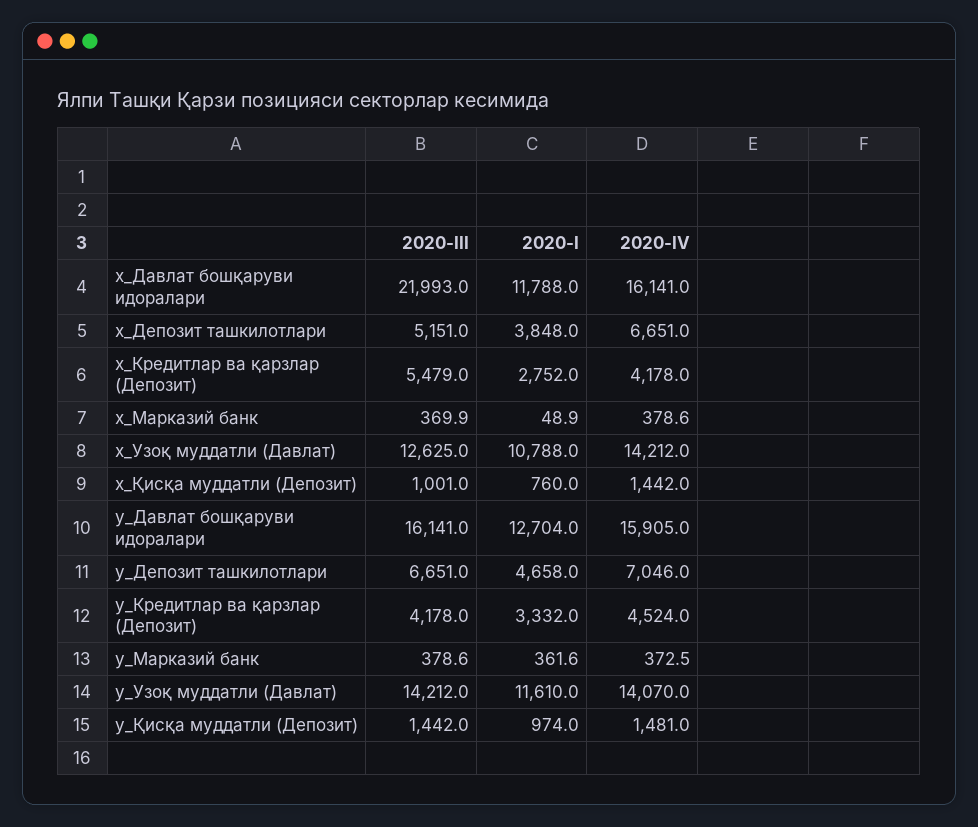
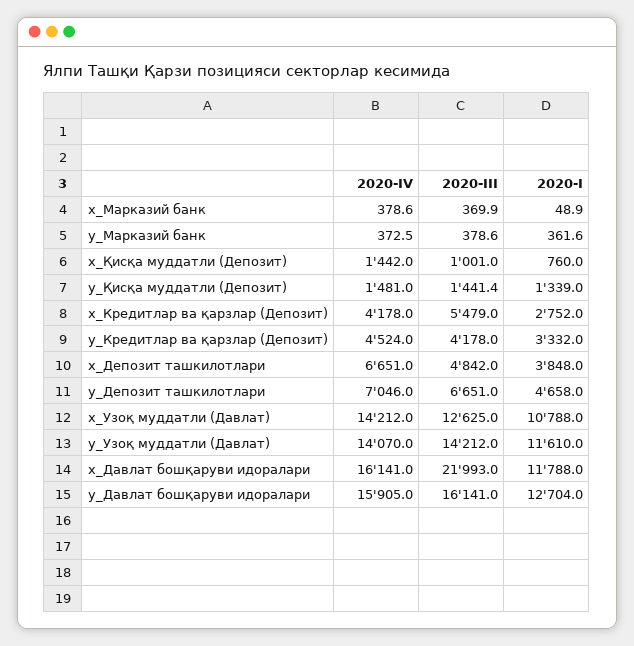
2020-III, x_Депозит ташкилотлари: 5151 -> 4842
2020-III, y_Қисқа муддатли (Депозит): 1442 -> 1441.4
2020-I, y_Қисқа муддатли (Депозит): 974 -> 1339

